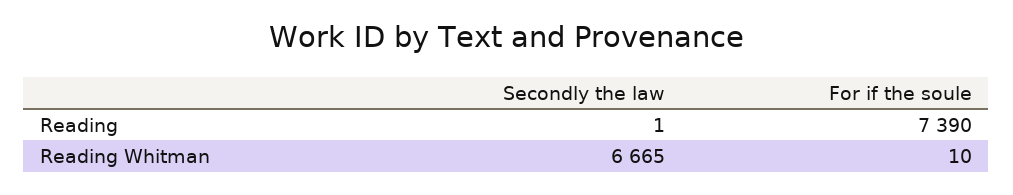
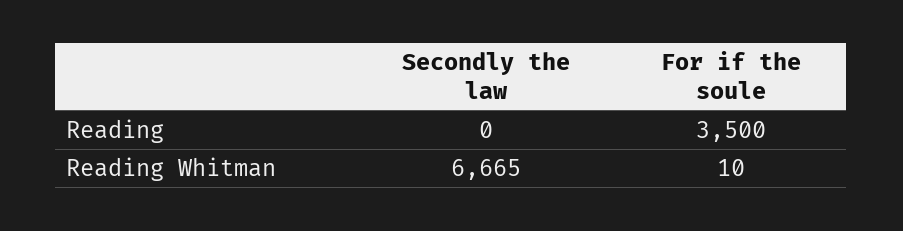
Secondly the law, Reading: 1 -> 0
For if the soule, Reading: 7390 -> 3500

